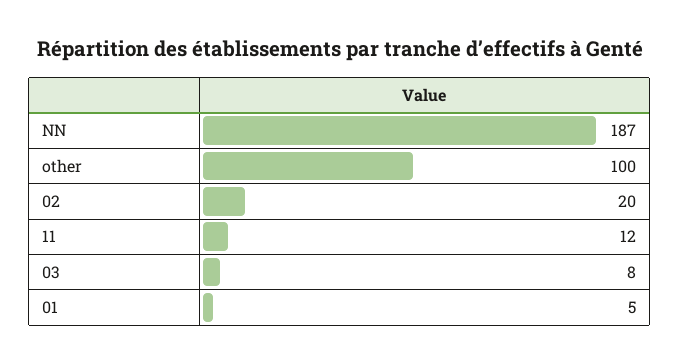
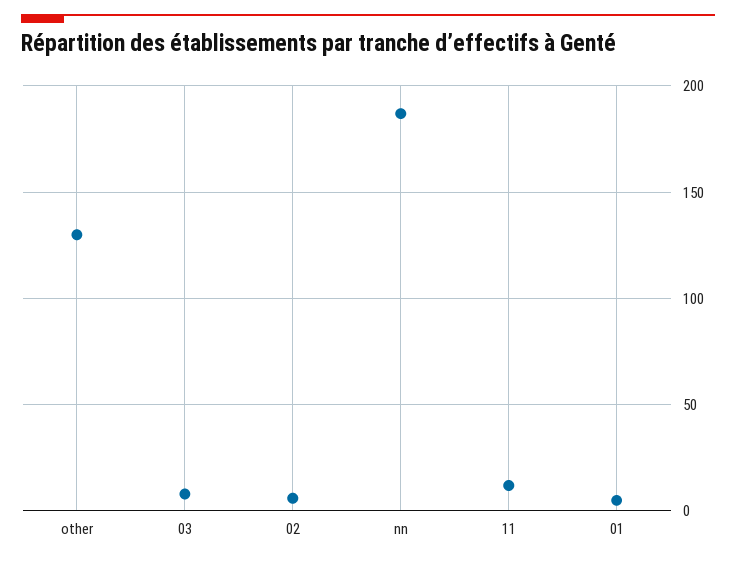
other: 100 -> 130
02: 20 -> 5

